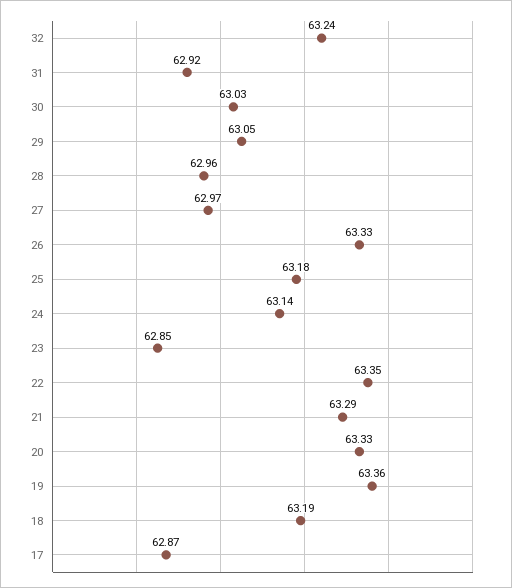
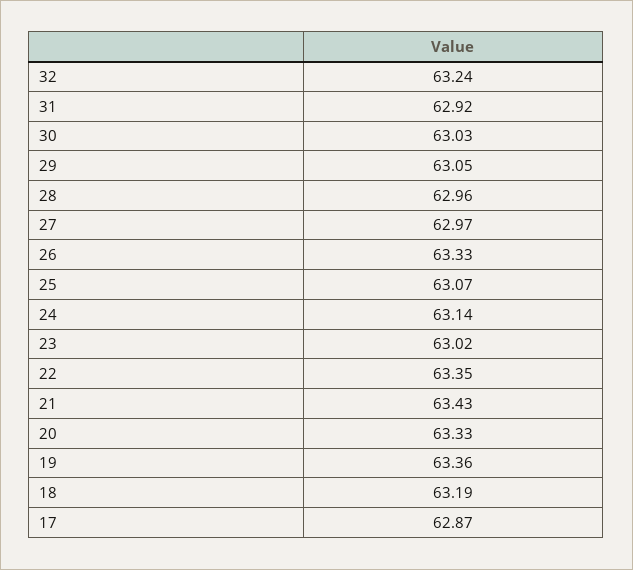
25: 63.18 -> 63.07
23: 62.85 -> 63.02
21: 63.29 -> 63.43

